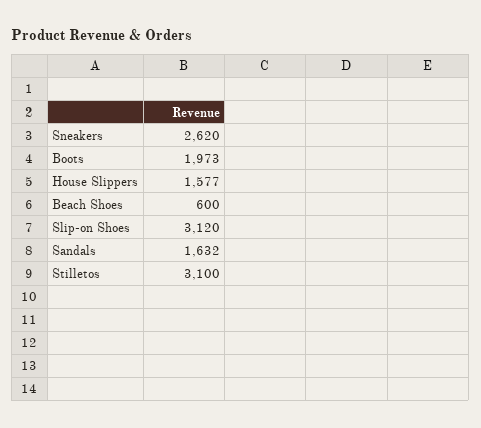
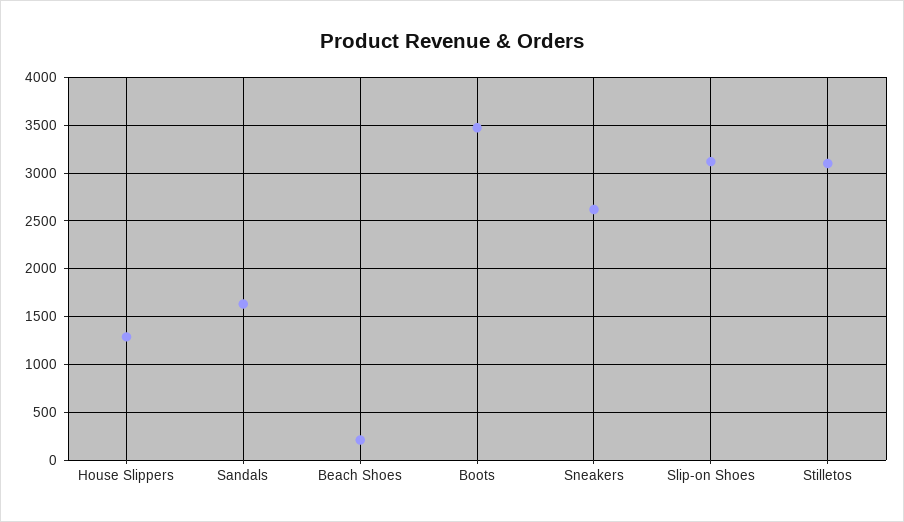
Boots: 1973 -> 3500
House Slippers: 1577 -> 1300
Beach Shoes: 600 -> 200

